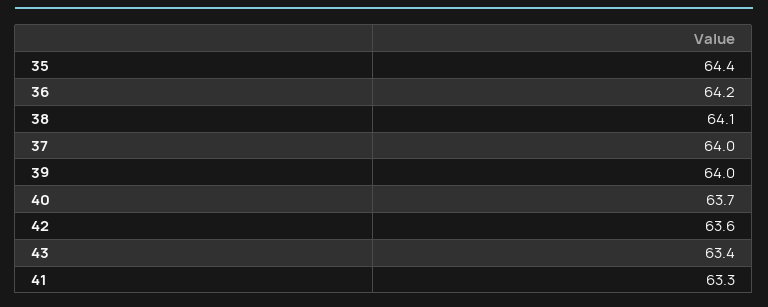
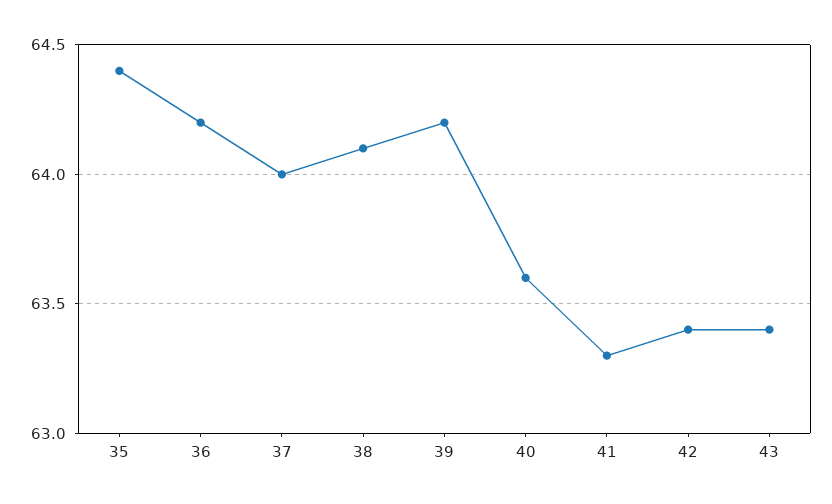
39: 64 -> 64.2
40: 63.7 -> 63.6
42: 63.6 -> 63.4

